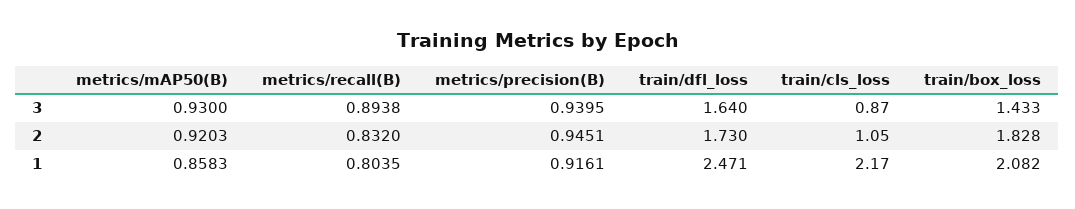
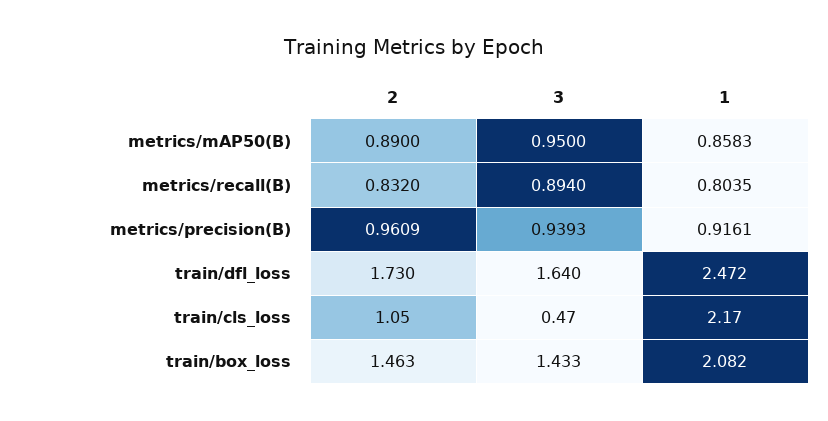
metrics/mAP50(B), 3: 0.93 -> 0.95
metrics/recall(B), 3: 0.8938 -> 0.894
metrics/precision(B), 3: 0.9395 -> 0.9393
train/cls_loss, 3: 0.87 -> 0.47
metrics/mAP50(B), 2: 0.9203 -> 0.89
metrics/precision(B), 2: 0.9451 -> 0.9609
train/box_loss, 2: 1.828 -> 1.463
train/dfl_loss, 1: 2.471 -> 2.472

